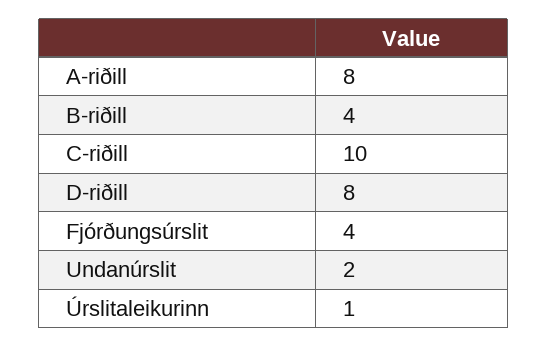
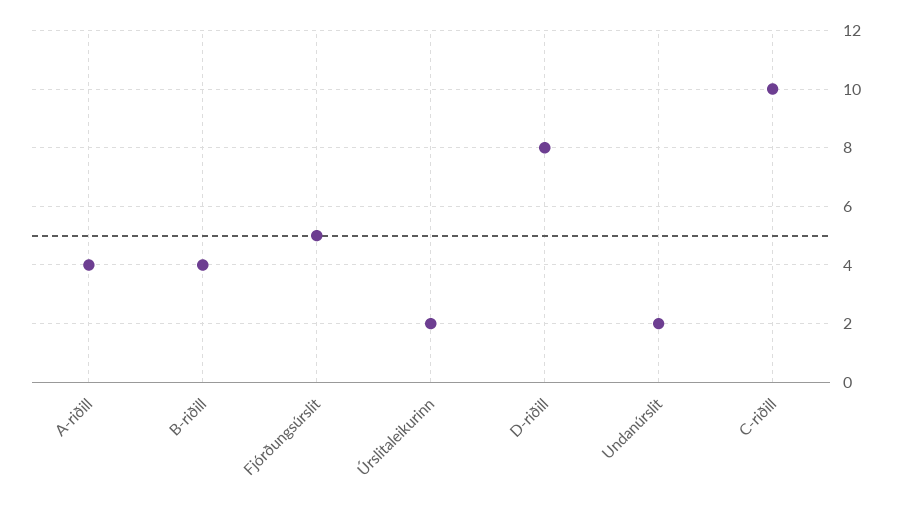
A-riðill: 8 -> 4
Fjórðungsúrslit: 4 -> 5
Úrslitaleikurinn: 1 -> 2

